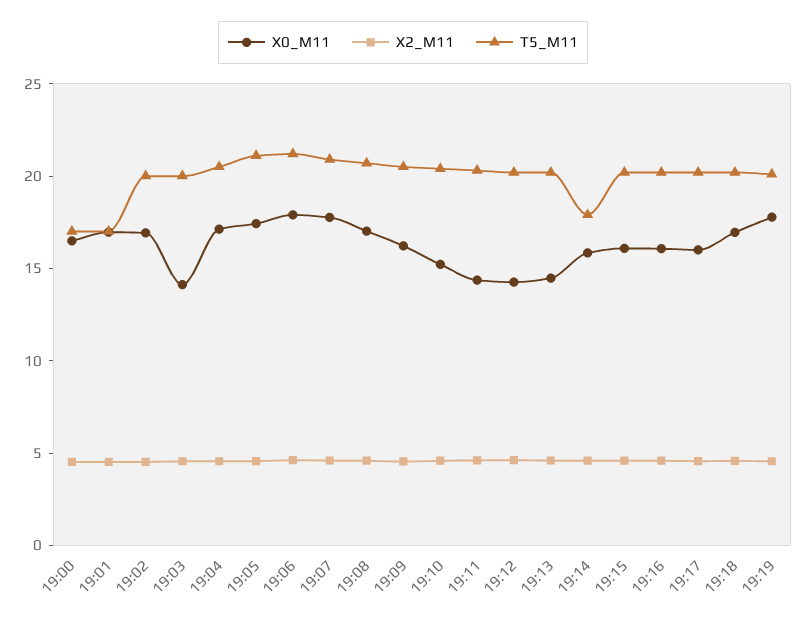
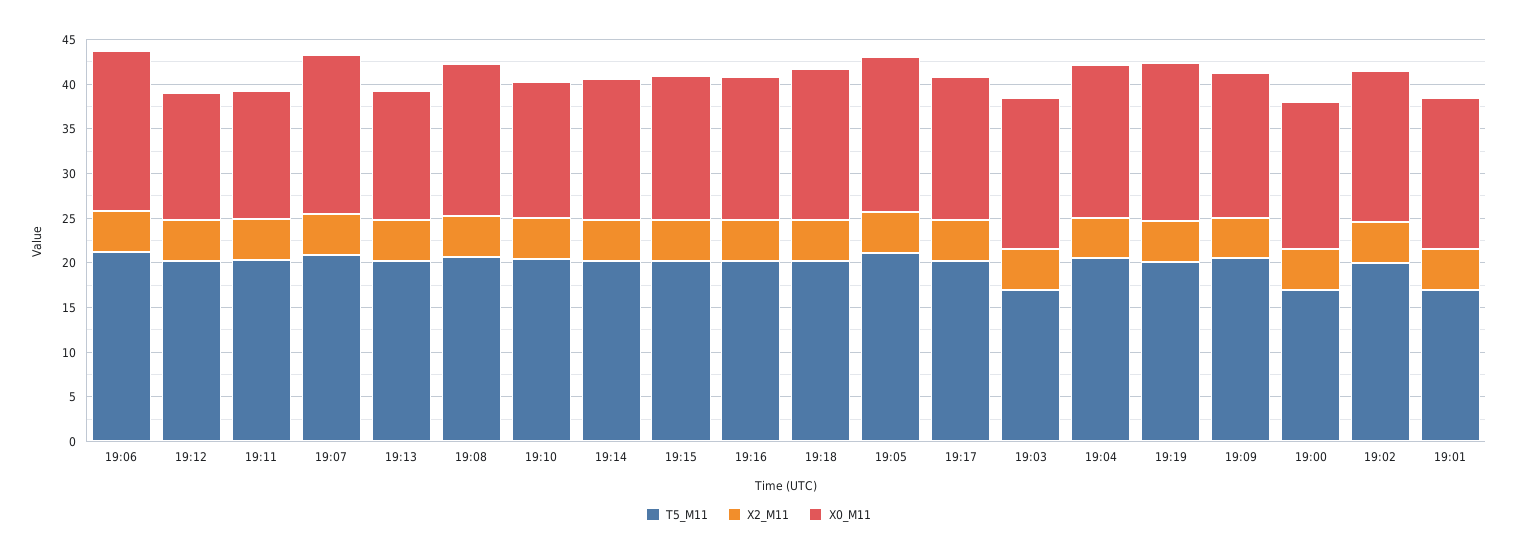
X0_M11, 19:03: 14 -> 17
T5_M11, 19:03: 20 -> 17
T5_M11, 19:14: 18 -> 20

